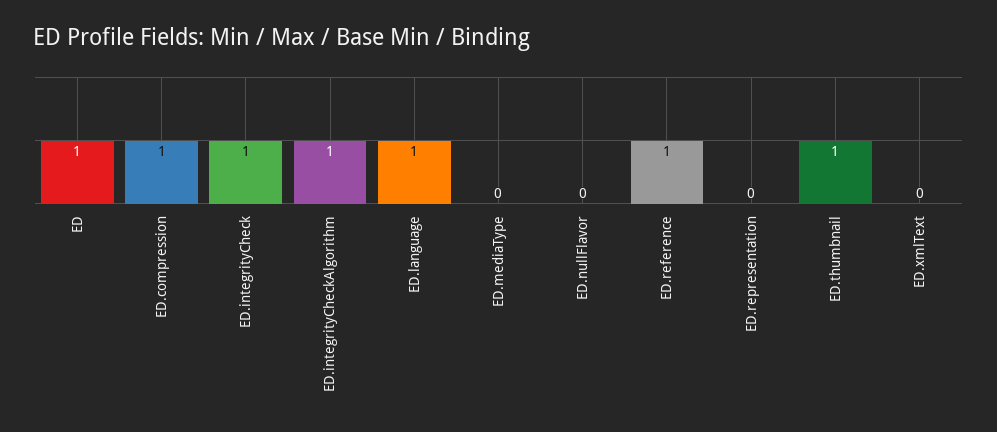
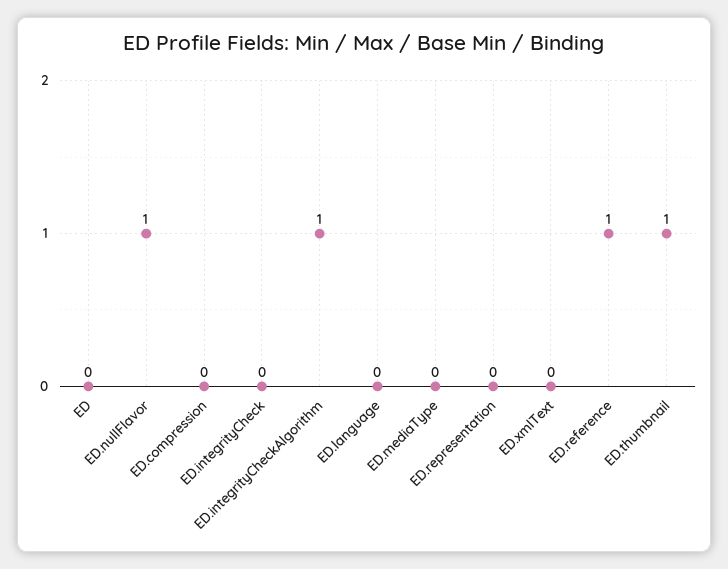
ED: 1 -> 0
ED.compression: 1 -> 0
ED.integrityCheck: 1 -> 0
ED.language: 1 -> 0
ED.nullFlavor: 0 -> 1

